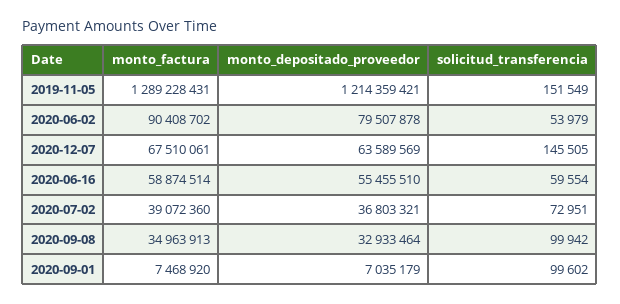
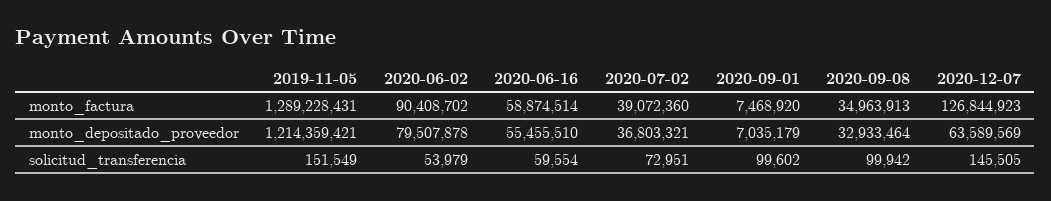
monto_factura, 2020-12-07: 67510061 -> 126844923

